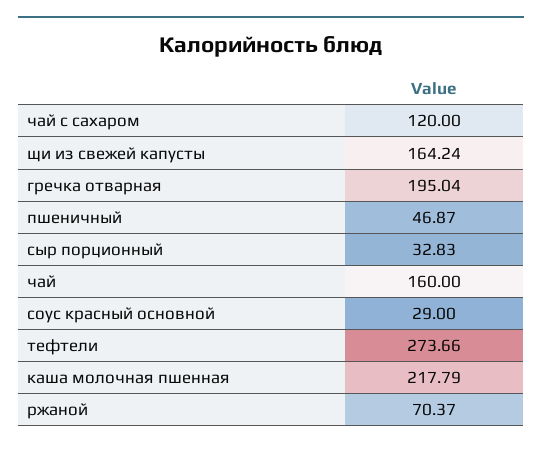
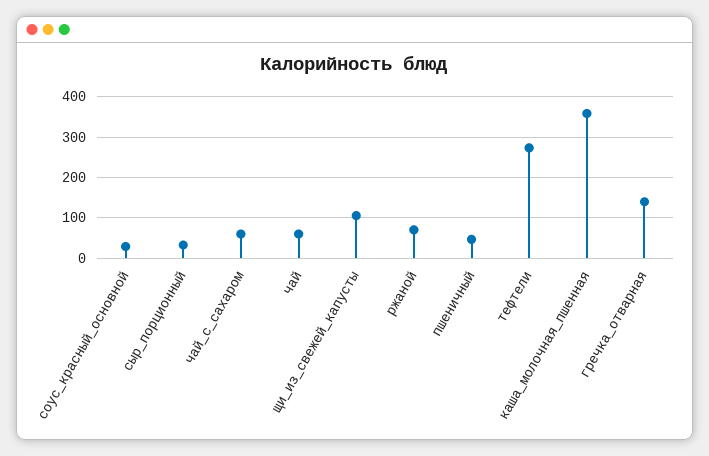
чай с сахаром: 120 -> 60
щи из свежей капусты: 164.24 -> 100
гречка отварная: 195.04 -> 140
чай: 160 -> 60
каша молочная пшенная: 217.79 -> 360

